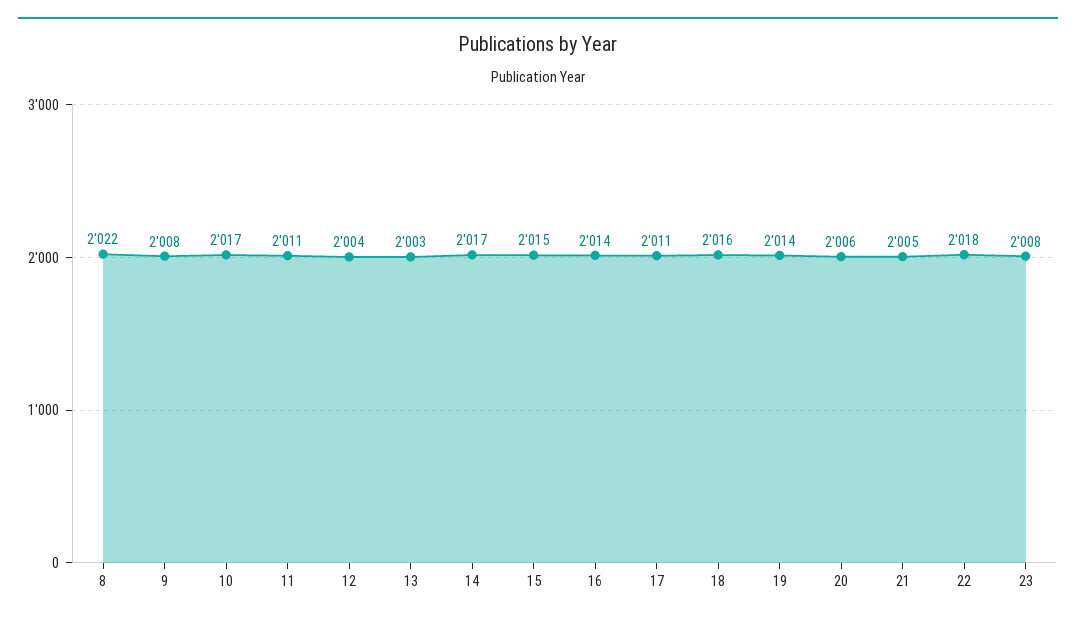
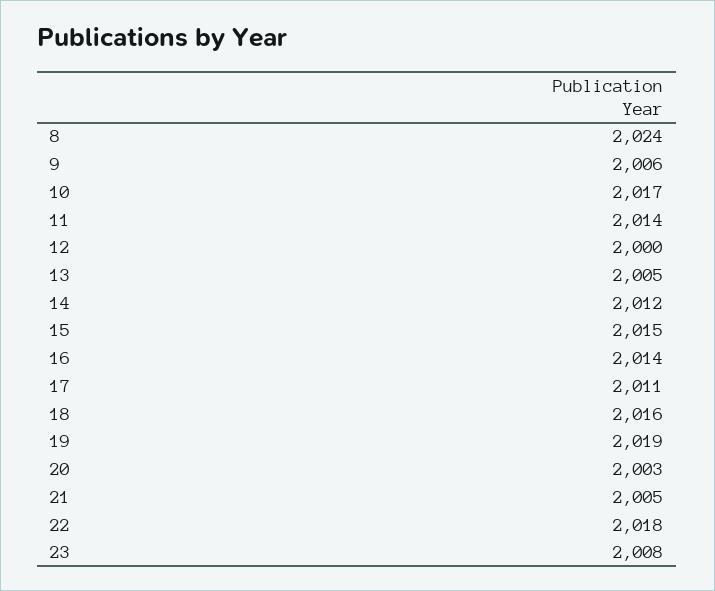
8: 2022 -> 2024
9: 2008 -> 2006
11: 2011 -> 2014
12: 2004 -> 2000
13: 2003 -> 2005
14: 2017 -> 2012
19: 2014 -> 2019
20: 2006 -> 2003

